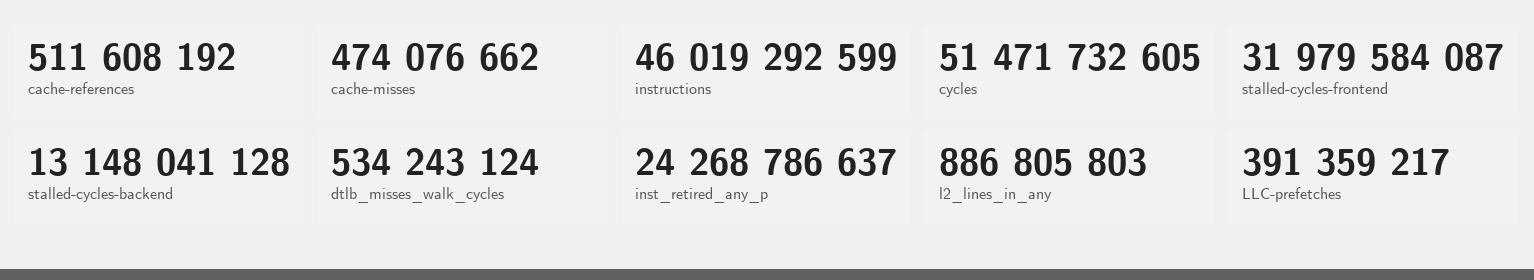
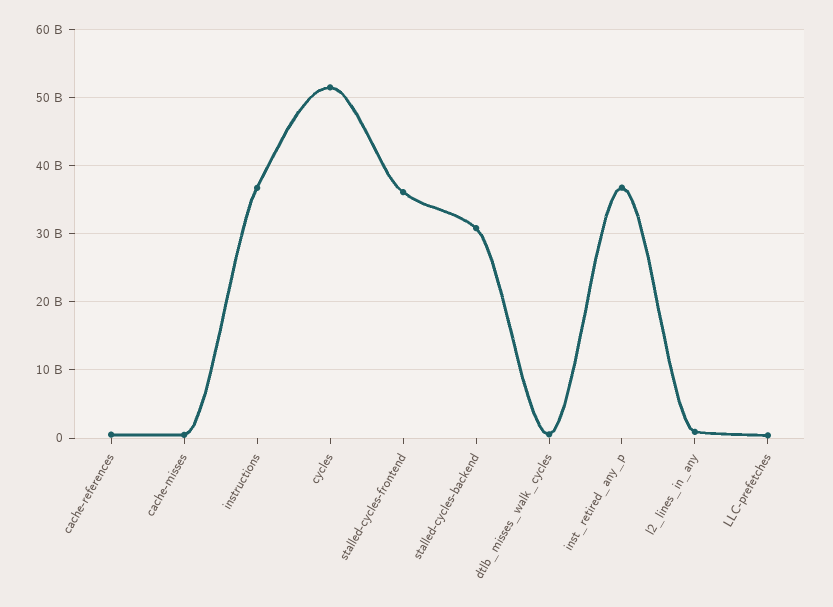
instructions: 46019292599 -> 37000000000
stalled-cycles-frontend: 31979584087 -> 36000000000
stalled-cycles-backend: 13148041128 -> 31000000000
inst_retired_any_p: 24268786637 -> 37000000000

